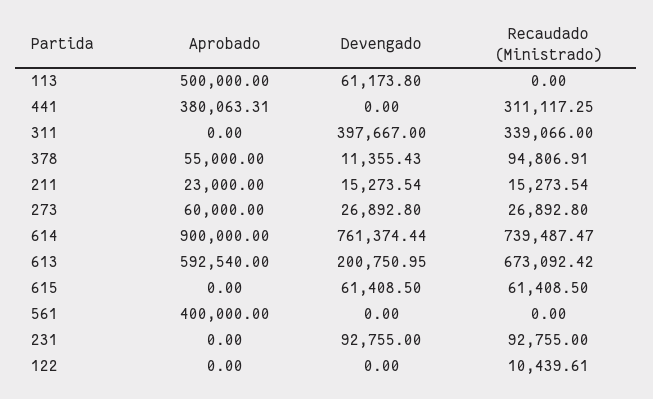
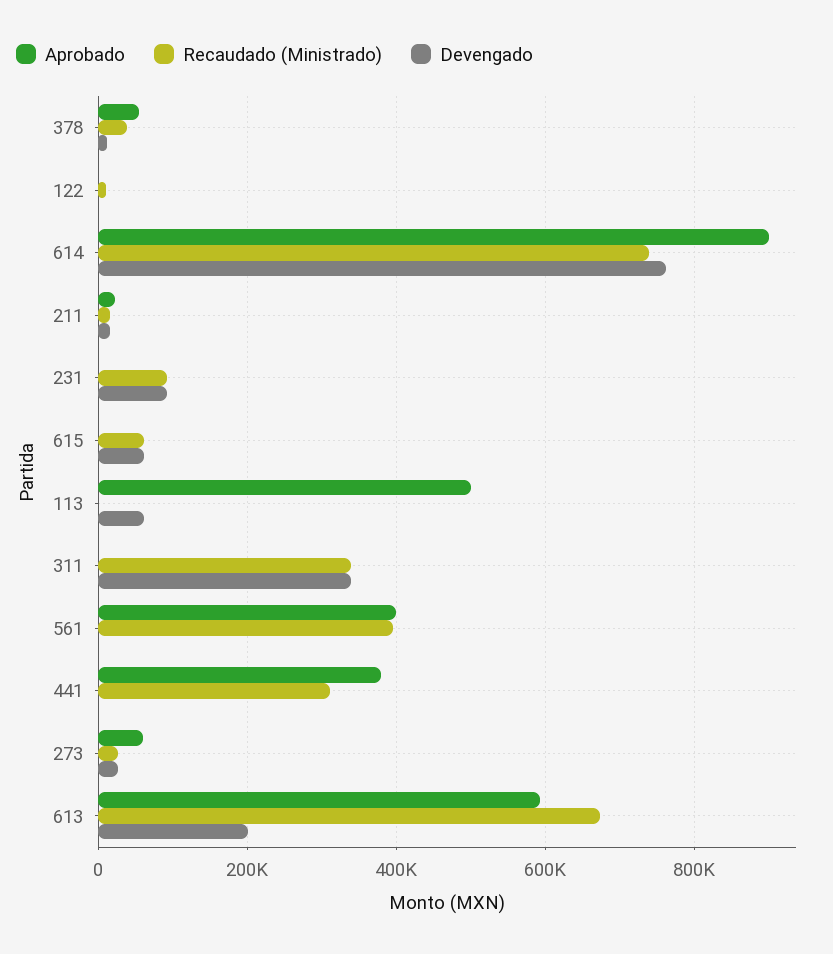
Devengado, 311: 397667 -> 340000
Recaudado (Ministrado), 378: 94806.91 -> 40000
Recaudado (Ministrado), 561: 0 -> 400000

